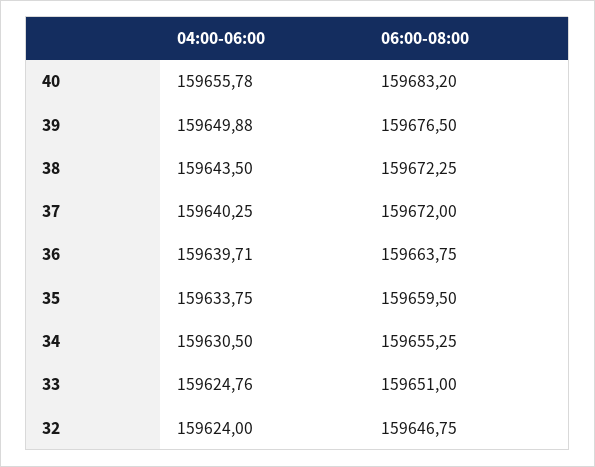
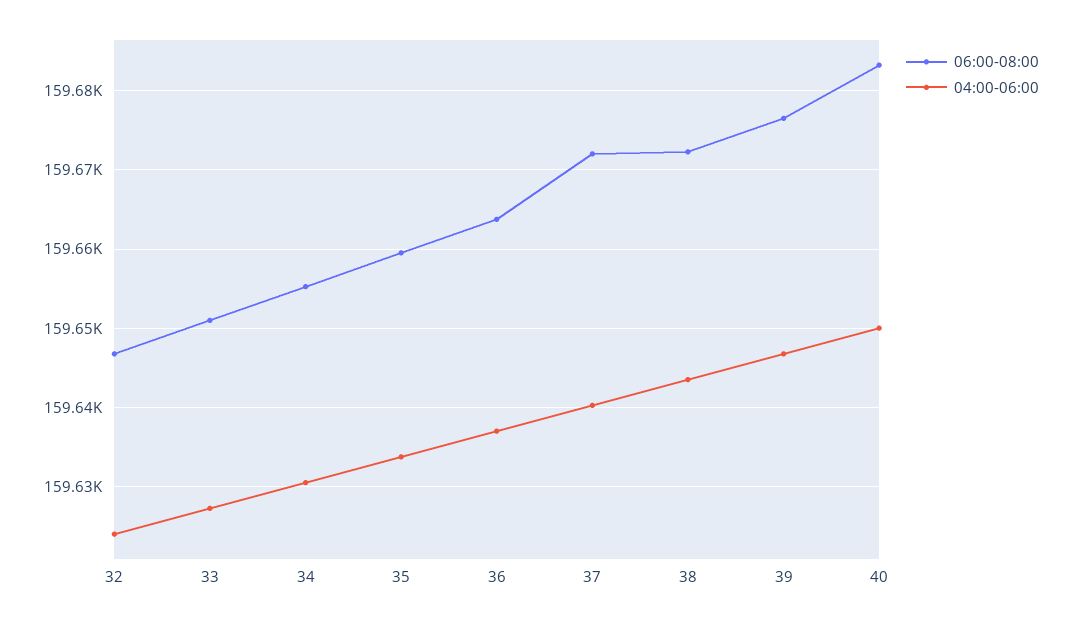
04:00-06:00, 40: 159655.78 -> 159650
04:00-06:00, 39: 159649.88 -> 159647
04:00-06:00, 36: 159639.71 -> 159637
04:00-06:00, 33: 159624.76 -> 159627

